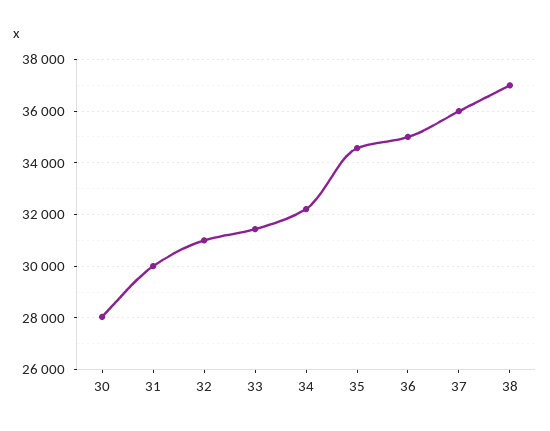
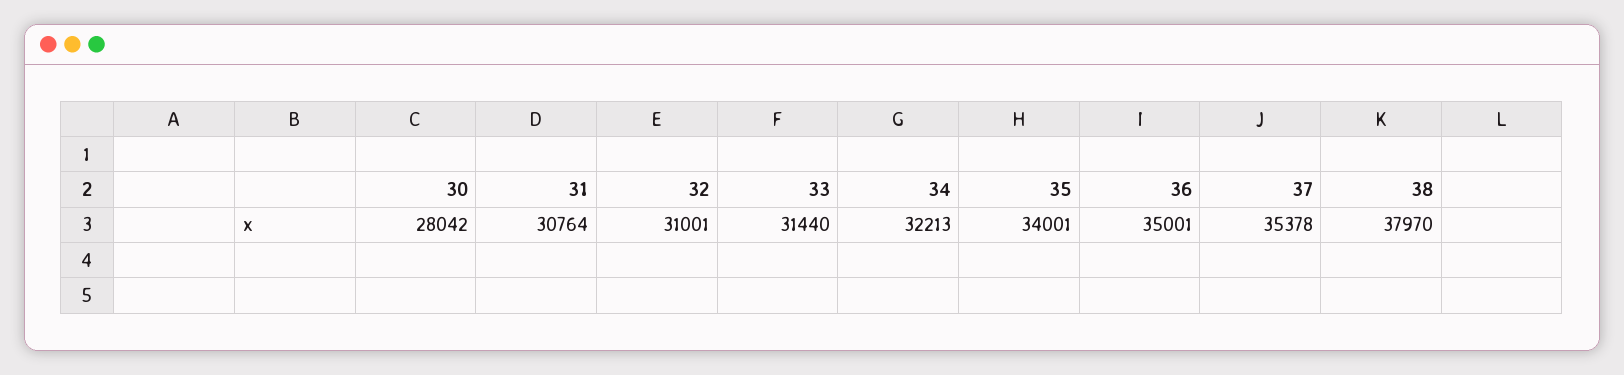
31: 30000 -> 30764
35: 34500 -> 34001
37: 36000 -> 35378
38: 37000 -> 37970

